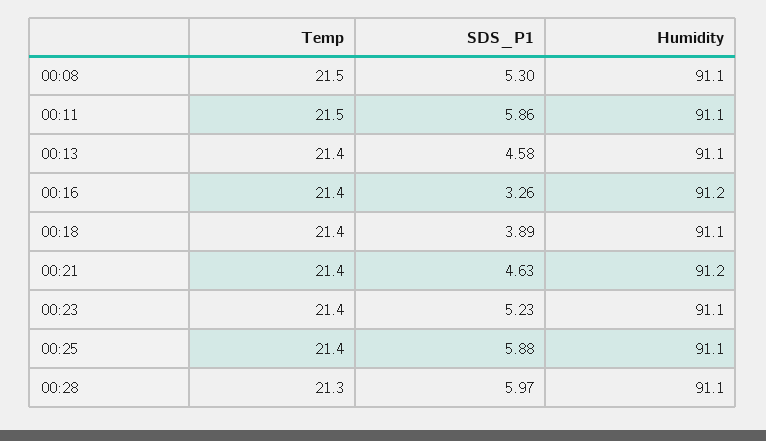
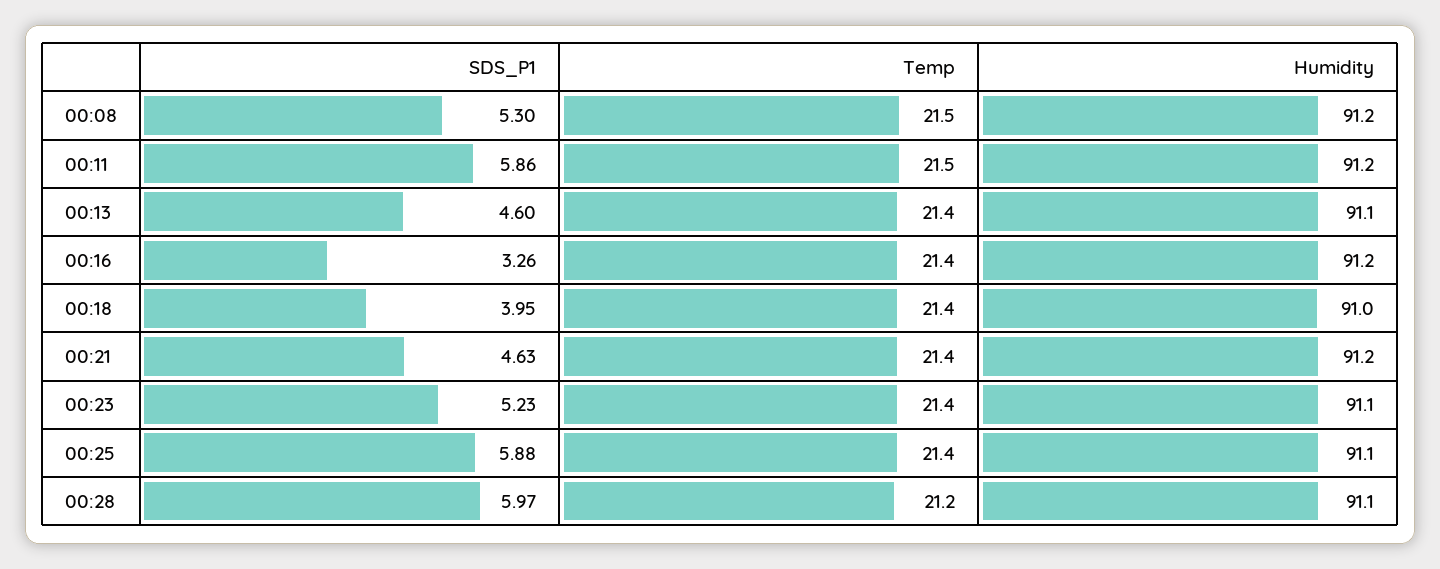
Humidity, 00:08: 91.1 -> 91.2
Humidity, 00:11: 91.1 -> 91.2
SDS_P1, 00:13: 4.58 -> 4.6
SDS_P1, 00:18: 3.89 -> 3.95
Humidity, 00:18: 91.1 -> 91
Temp, 00:28: 21.3 -> 21.2

